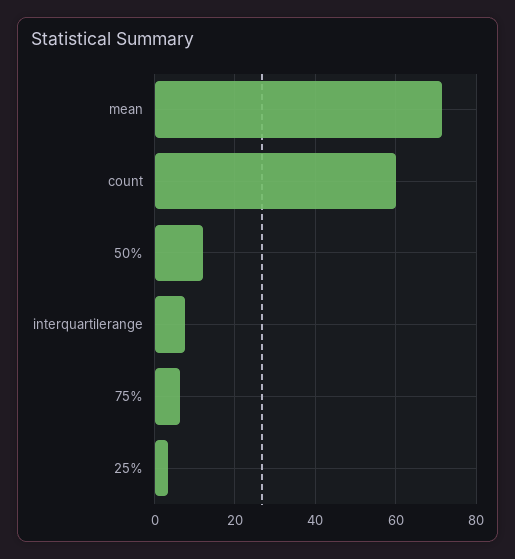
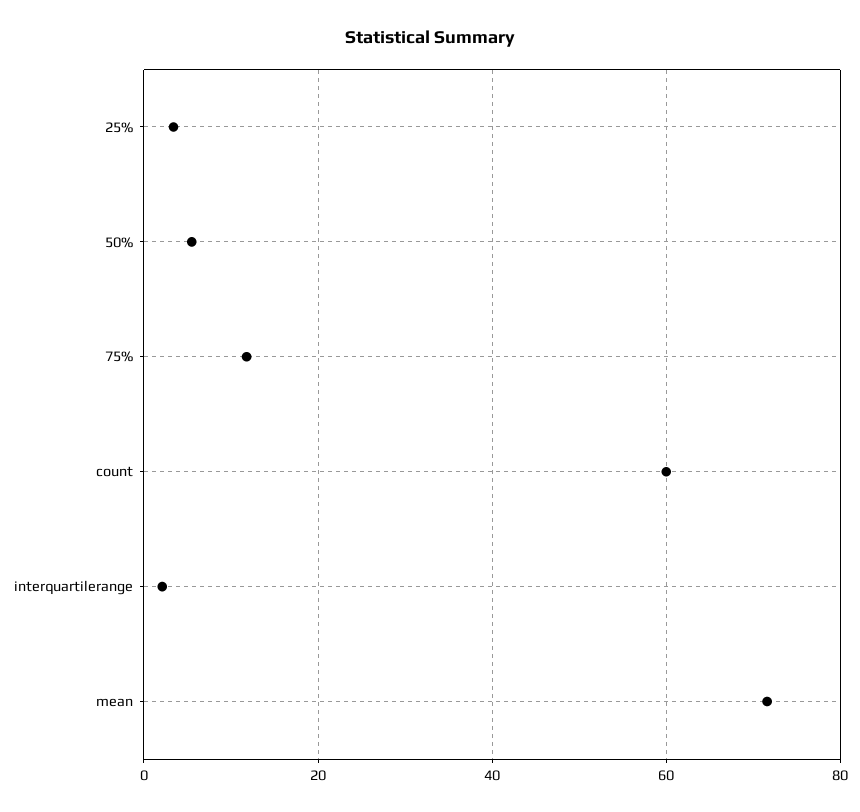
50%: 12 -> 6
interquartilerange: 8 -> 2
75%: 6 -> 12

